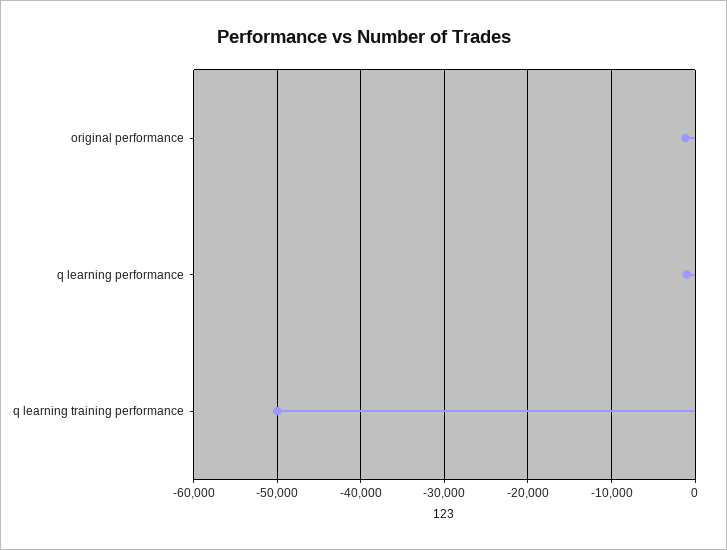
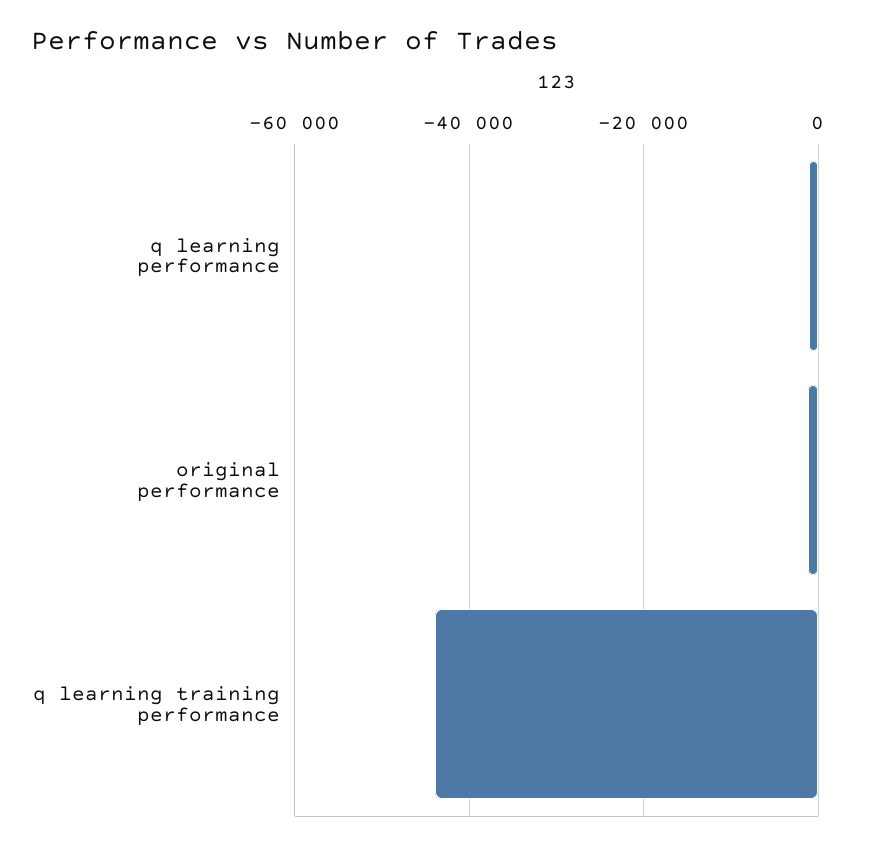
q learning training performance: -50000 -> -44000

